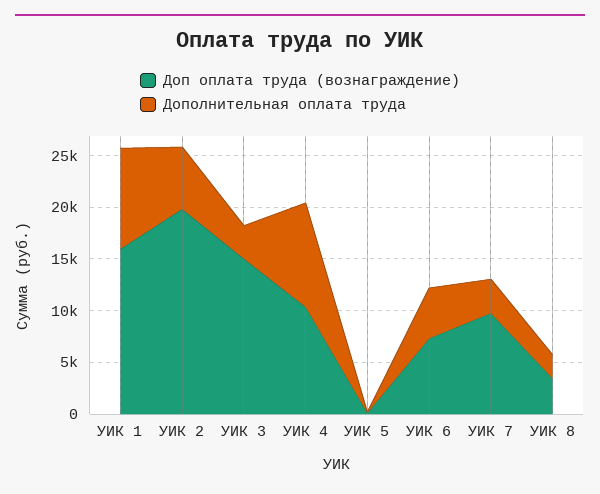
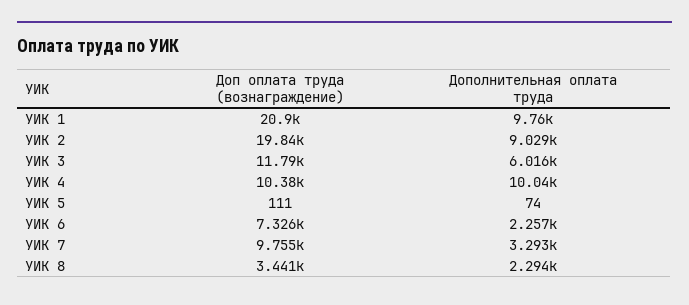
Доп оплата труда (вознаграждение), УИК 1: 16000 -> 20900
Дополнительная оплата труда, УИК 2: 6000 -> 9029
Доп оплата труда (вознаграждение), УИК 3: 15000 -> 11790
Дополнительная оплата труда, УИК 3: 3000 -> 6016
Дополнительная оплата труда, УИК 6: 5000 -> 2257

